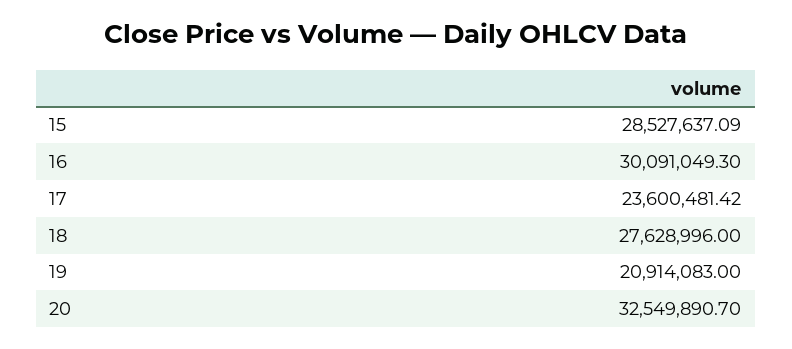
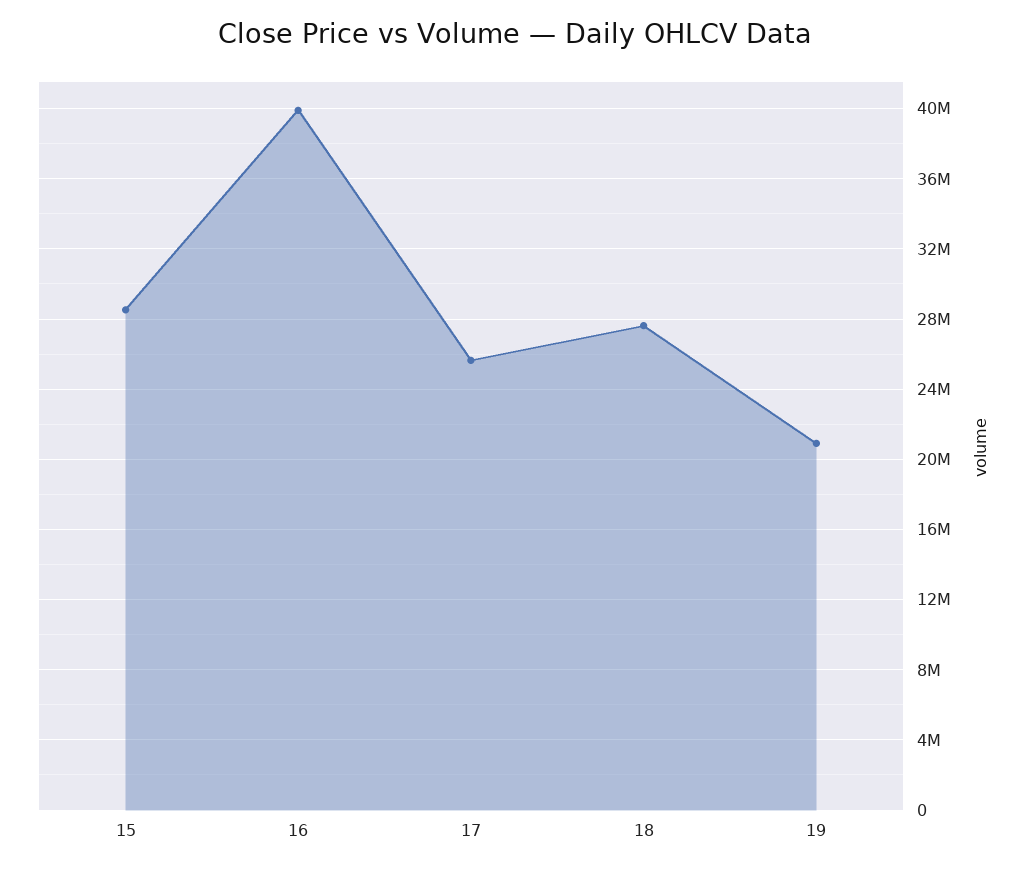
16: 30091049.3 -> 40000000
17: 23600481.42 -> 25500000
20: 32549890.7 -> none

